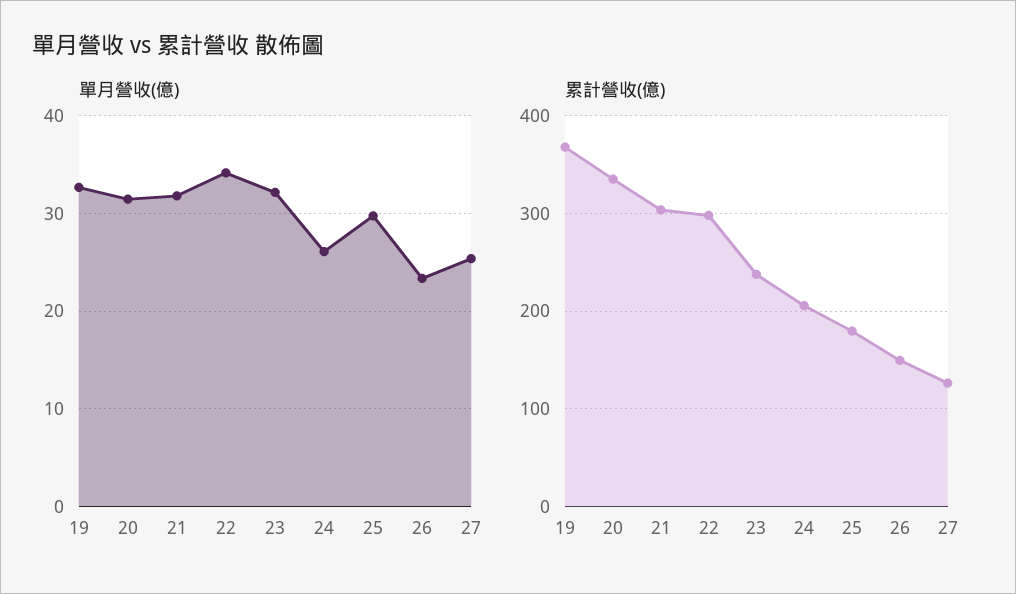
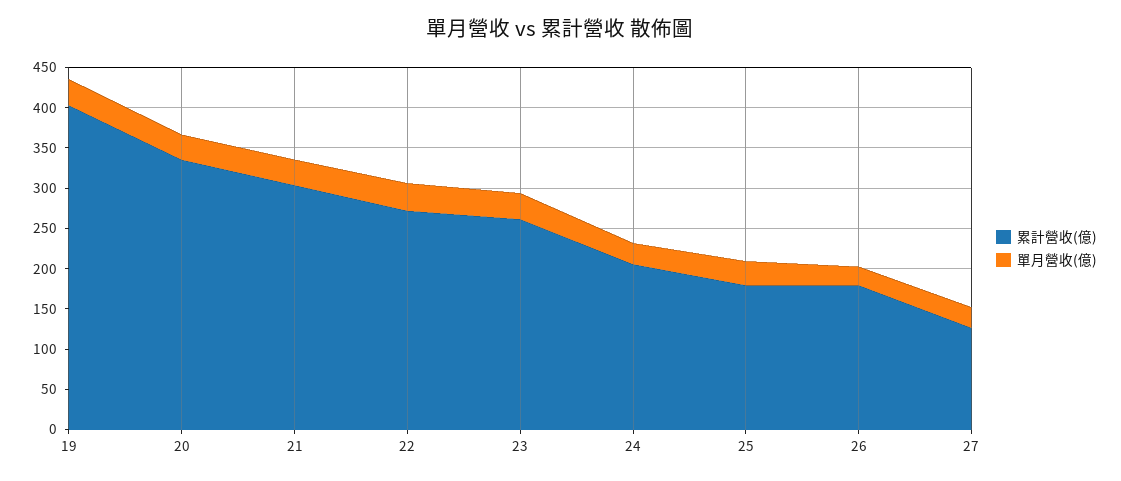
累計營收(億), 19: 370 -> 400
累計營收(億), 22: 300 -> 270
累計營收(億), 23: 240 -> 260
累計營收(億), 26: 150 -> 180

